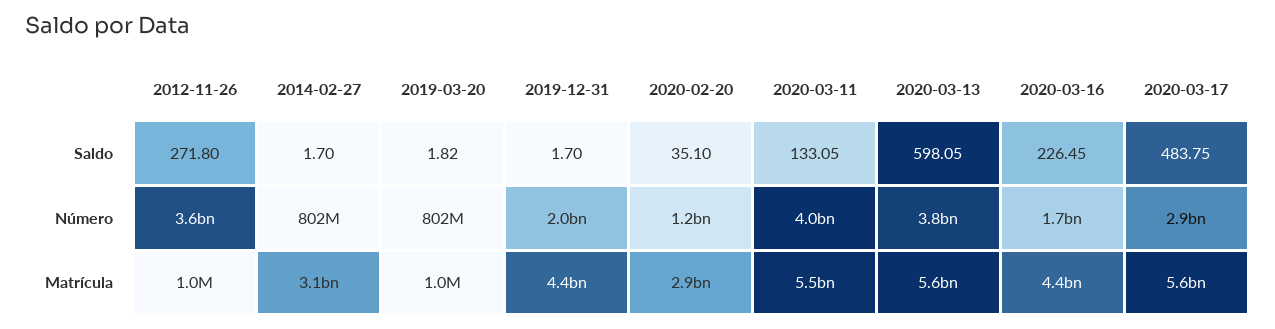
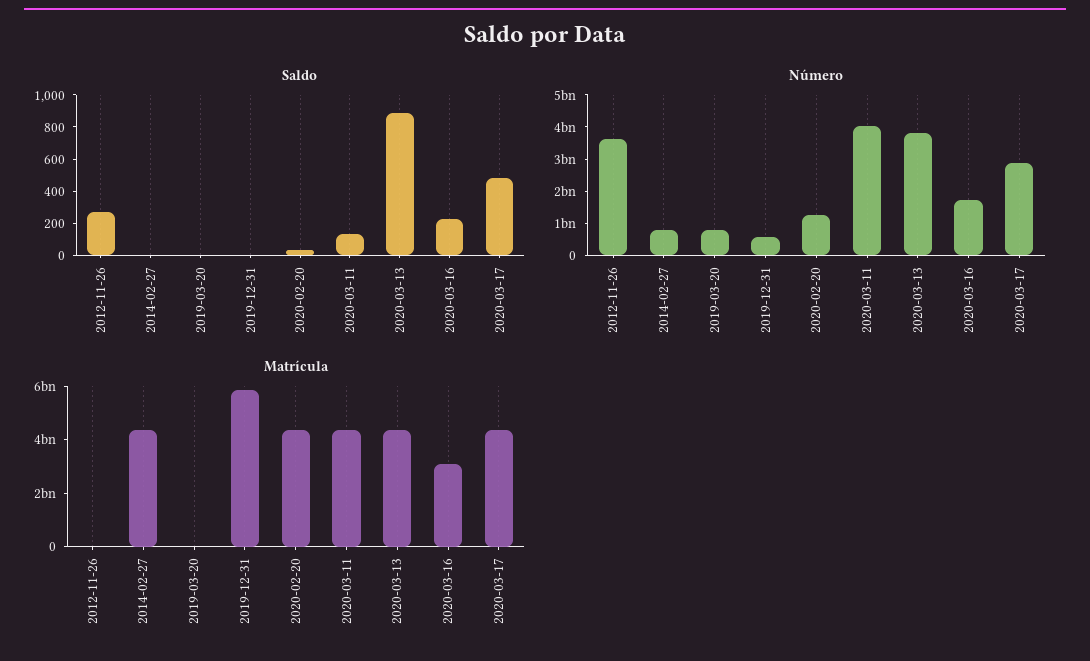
Saldo, 2020-03-13: 598.05 -> 900
Número, 2019-12-31: 2000000000 -> 500000000
Matrícula, 2014-02-27: 3100000000 -> 4500000000
Matrícula, 2019-12-31: 4400000000 -> 6000000000
Matrícula, 2020-02-20: 2900000000 -> 4500000000
Matrícula, 2020-03-11: 5500000000 -> 4500000000
Matrícula, 2020-03-13: 5600000000 -> 4500000000
Matrícula, 2020-03-16: 4400000000 -> 3000000000
Matrícula, 2020-03-17: 5600000000 -> 4500000000

